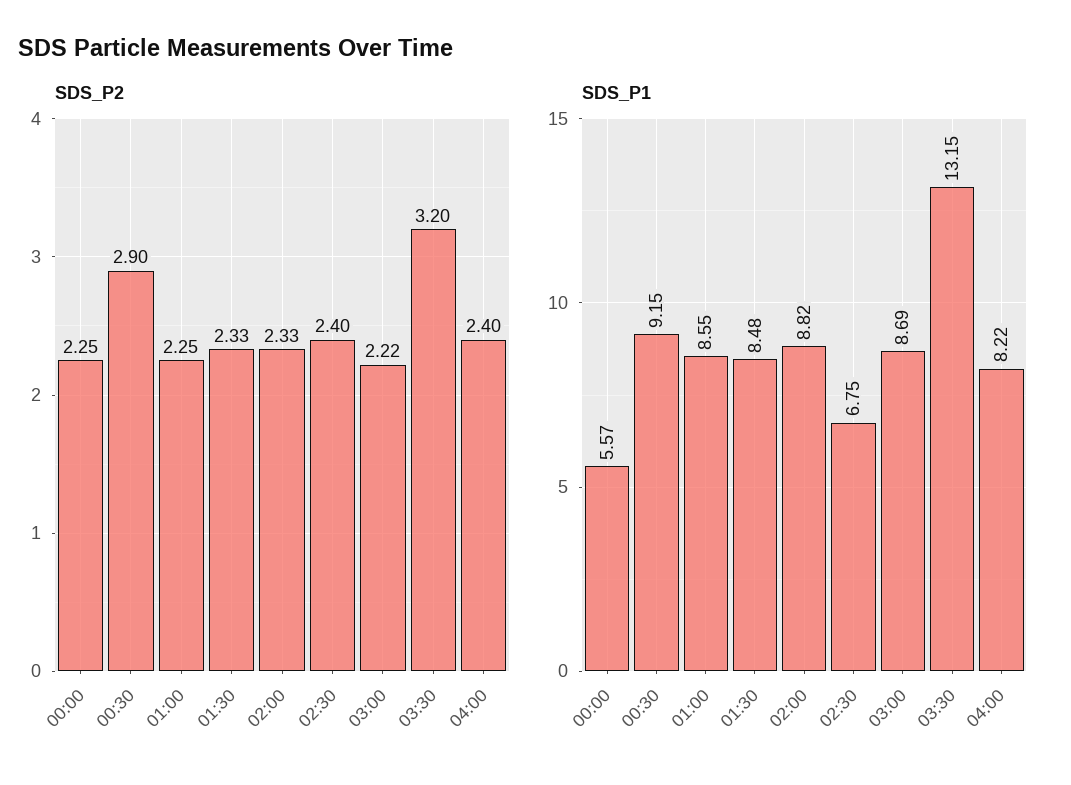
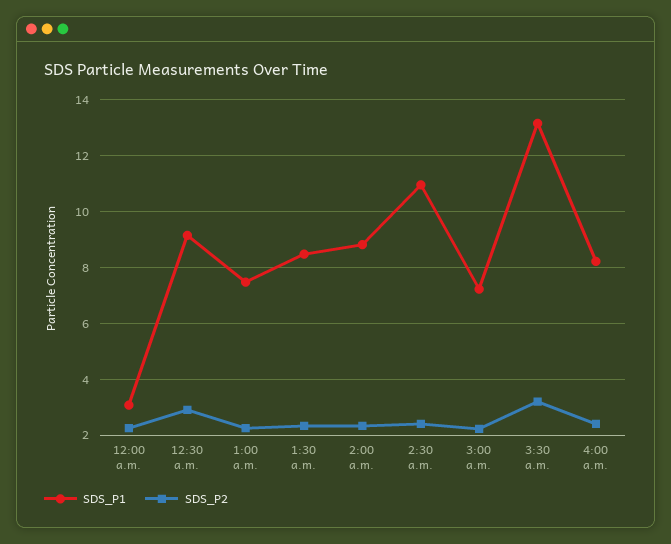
SDS_P1, 00:00: 5.57 -> 3
SDS_P1, 01:00: 8.55 -> 7.5
SDS_P1, 02:30: 6.75 -> 11
SDS_P1, 03:00: 8.69 -> 7.25

